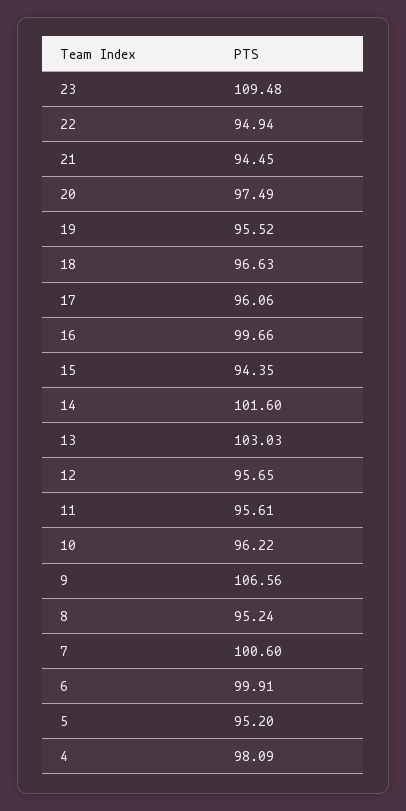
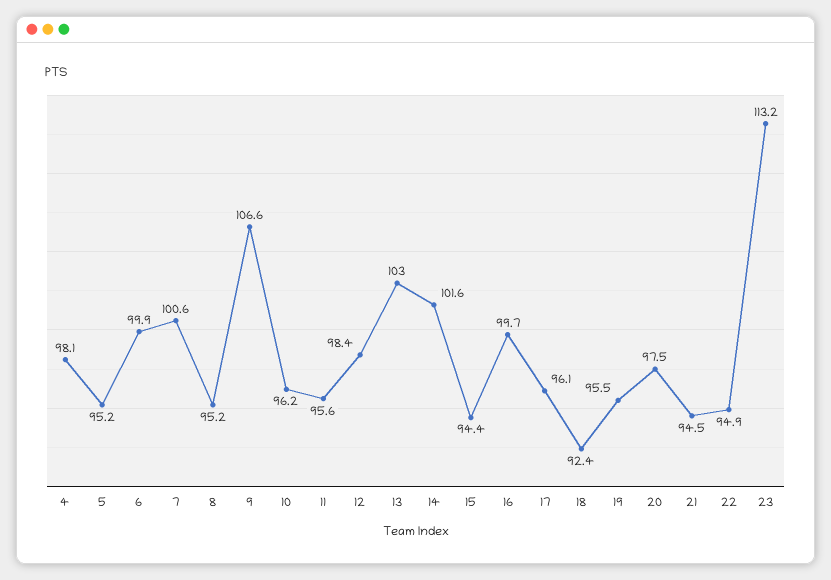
23: 109.48 -> 113.2
18: 96.63 -> 92.4
12: 95.65 -> 98.4

